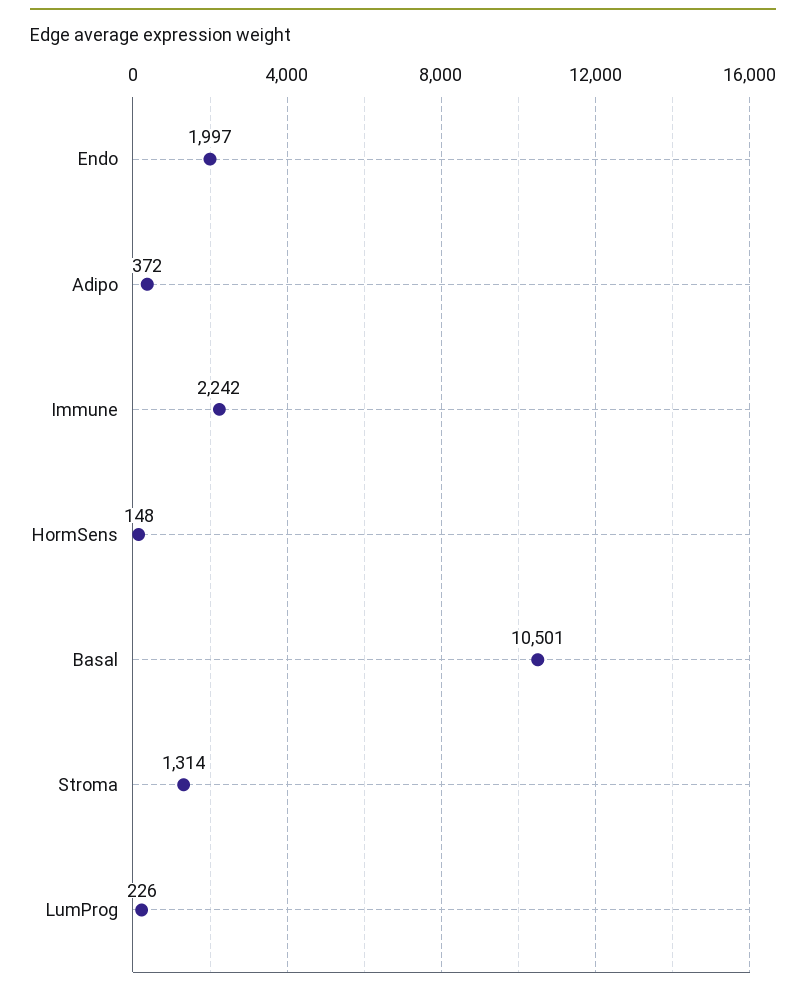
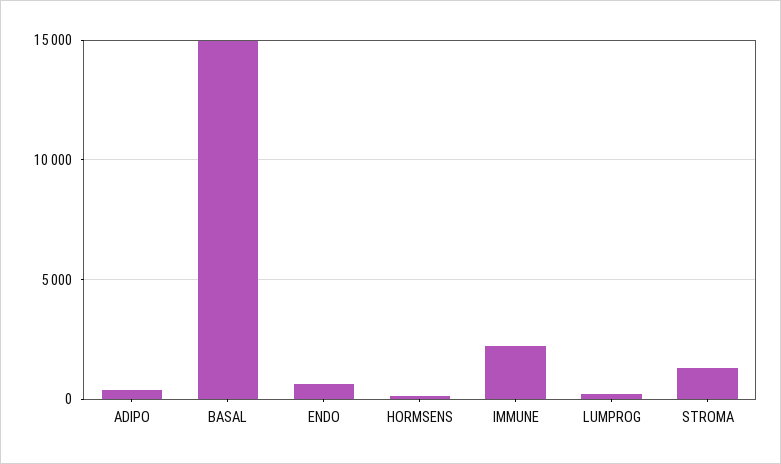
Endo: 1997 -> 500
Basal: 10501 -> 15000

